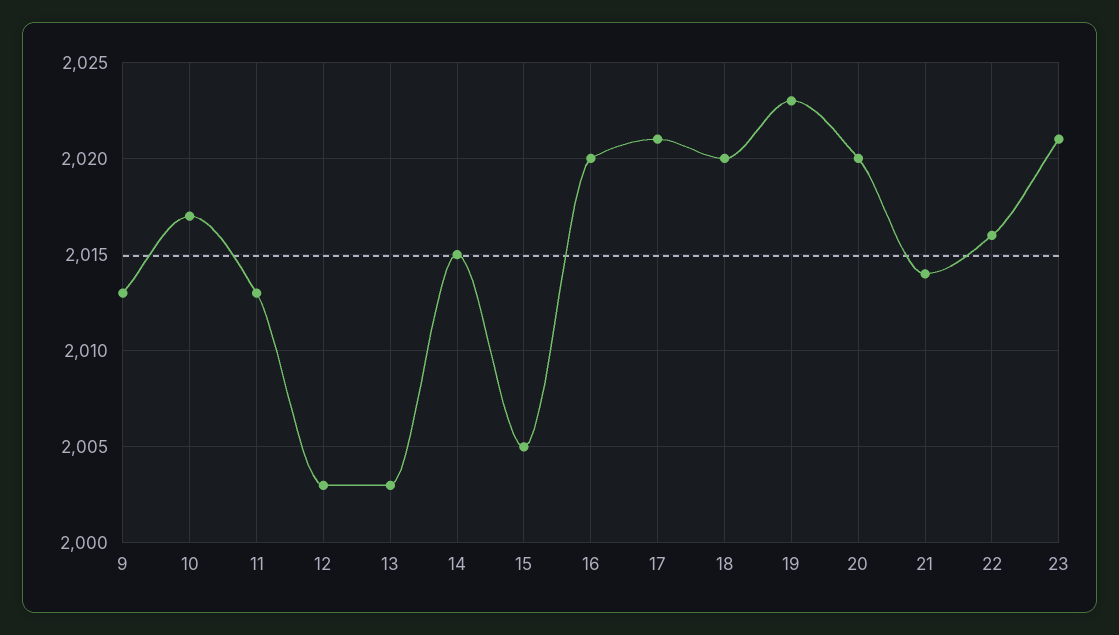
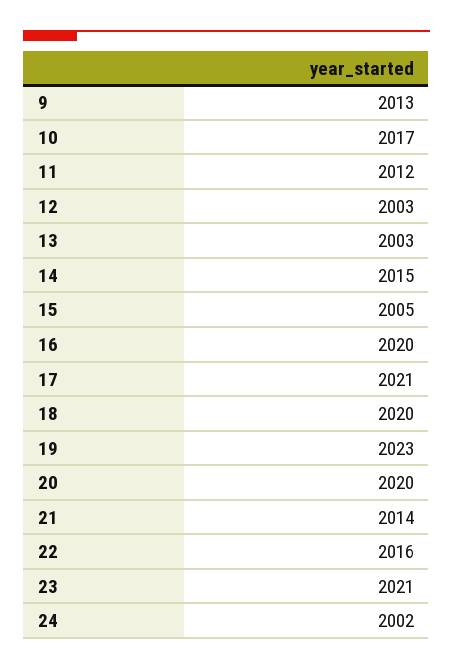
11: 2013 -> 2012
24: none -> 2002

